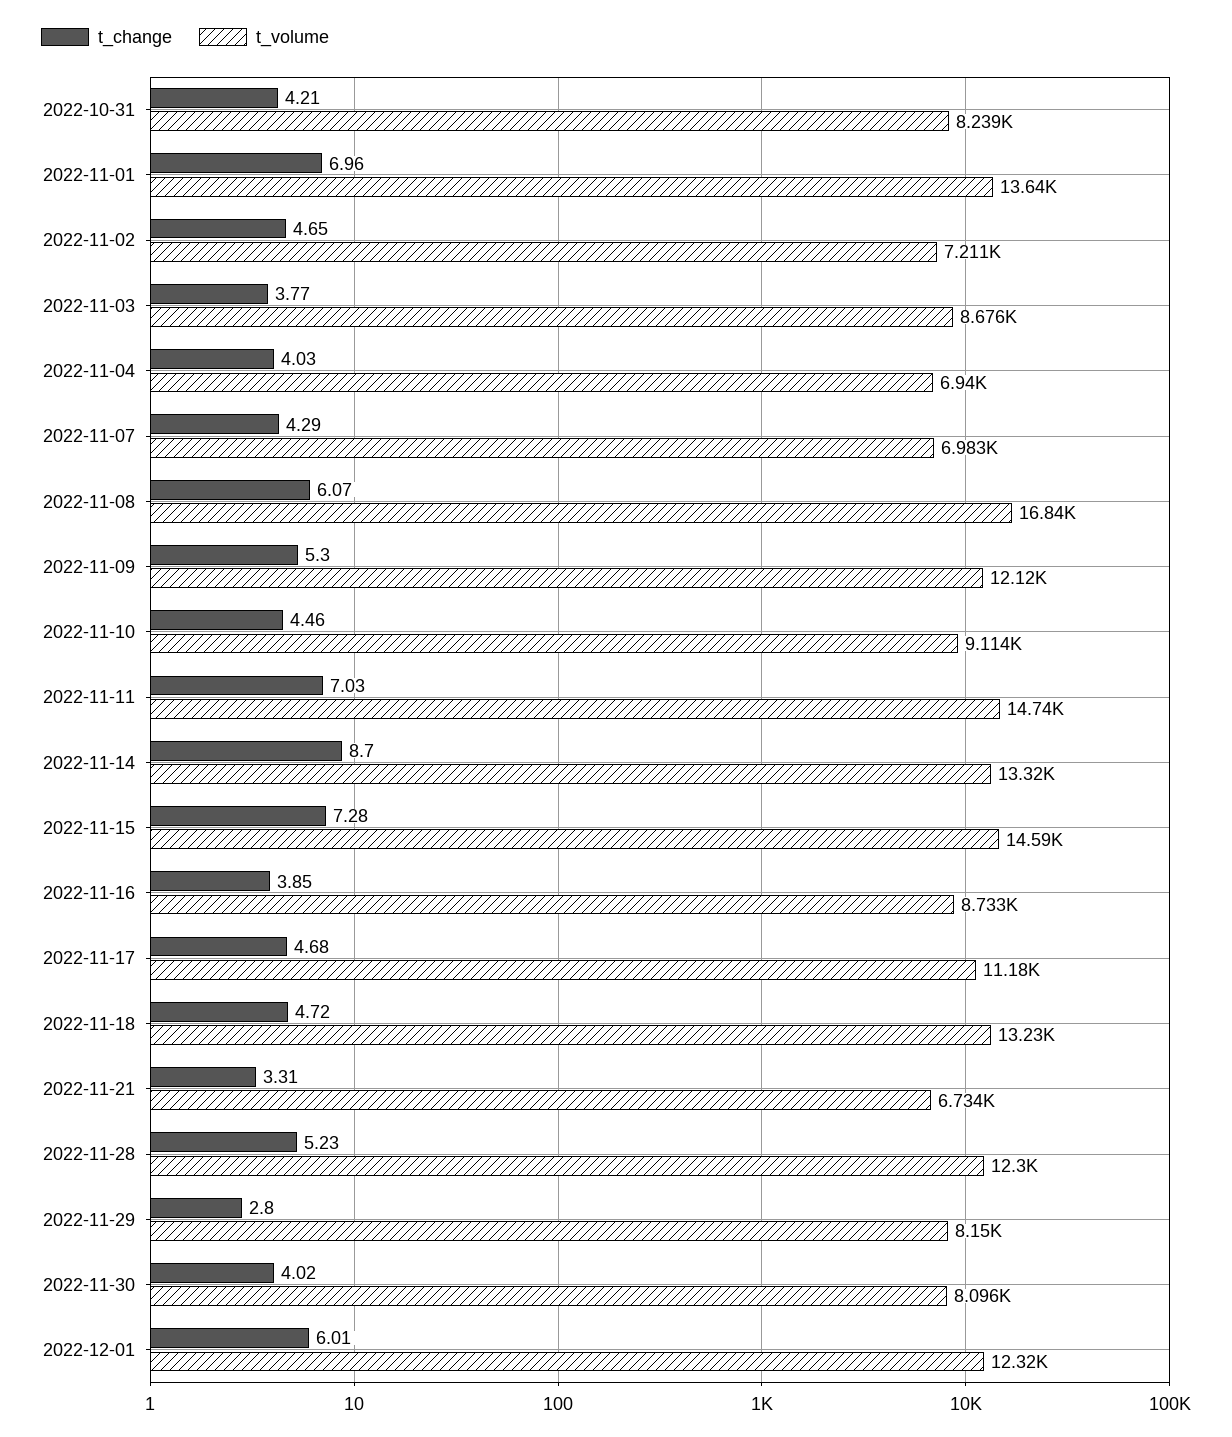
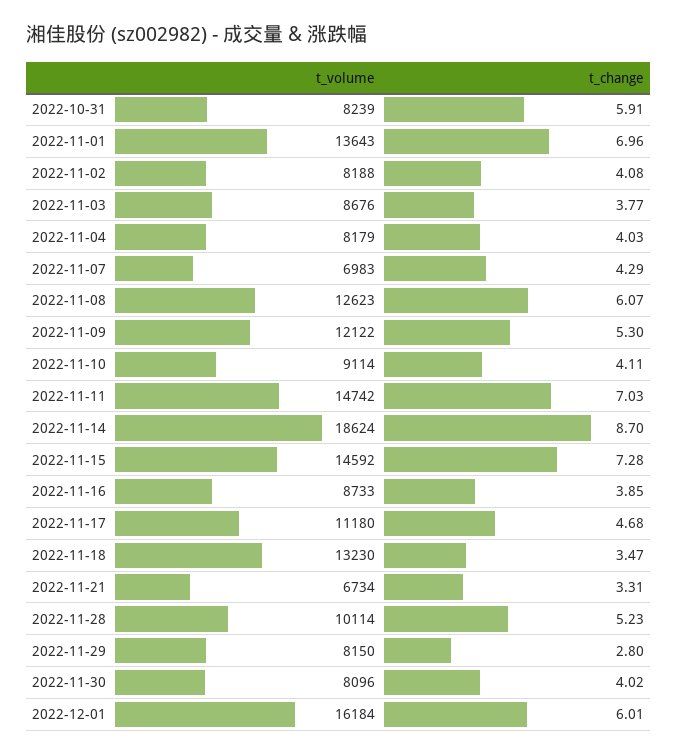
t_change, 2022-10-31: 4.21 -> 5.91
t_change, 2022-11-02: 4.65 -> 4.08
t_volume, 2022-11-02: 7211 -> 8188
t_volume, 2022-11-04: 6940 -> 8179
t_volume, 2022-11-08: 16840 -> 12623
t_change, 2022-11-10: 4.46 -> 4.11
t_volume, 2022-11-14: 13320 -> 18624
t_change, 2022-11-18: 4.72 -> 3.47
t_volume, 2022-11-28: 12300 -> 10114
t_volume, 2022-12-01: 12320 -> 16184

